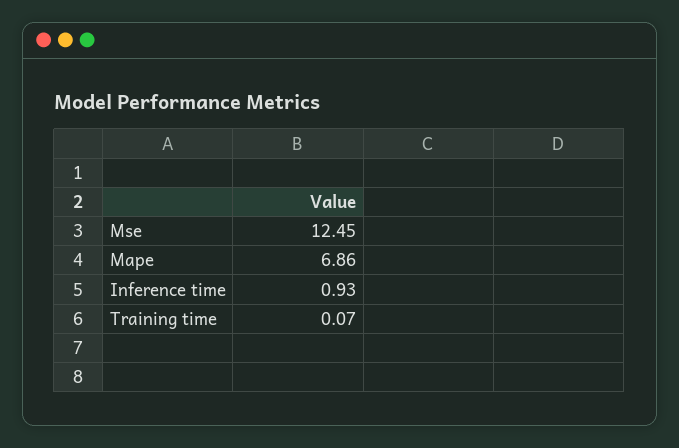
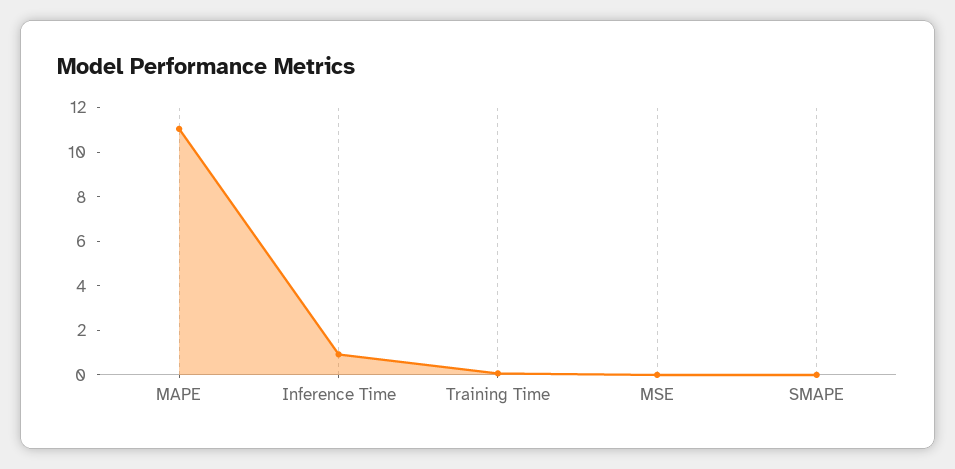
Mse: 12.45 -> 0
Mape: 6.86 -> 11
SMAPE: none -> 0

